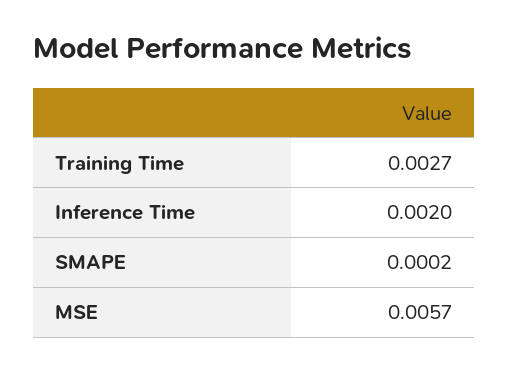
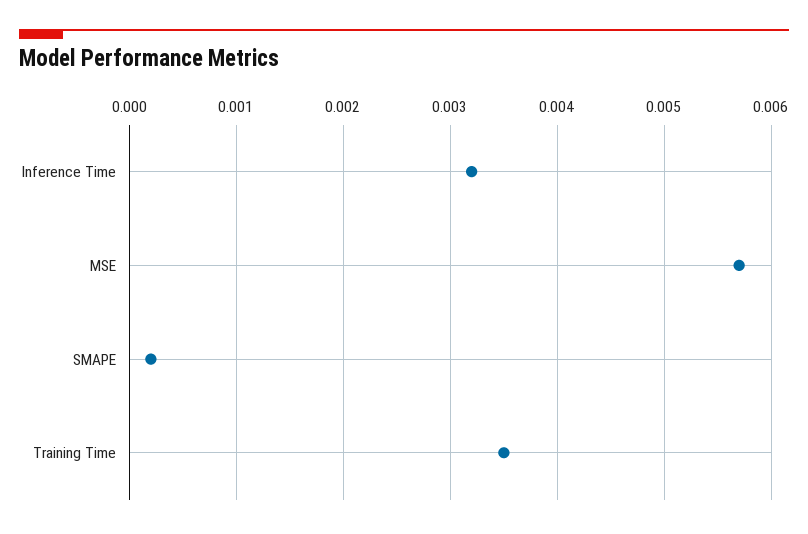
Training Time: 0.0027 -> 0.0035
Inference Time: 0.002 -> 0.0032

